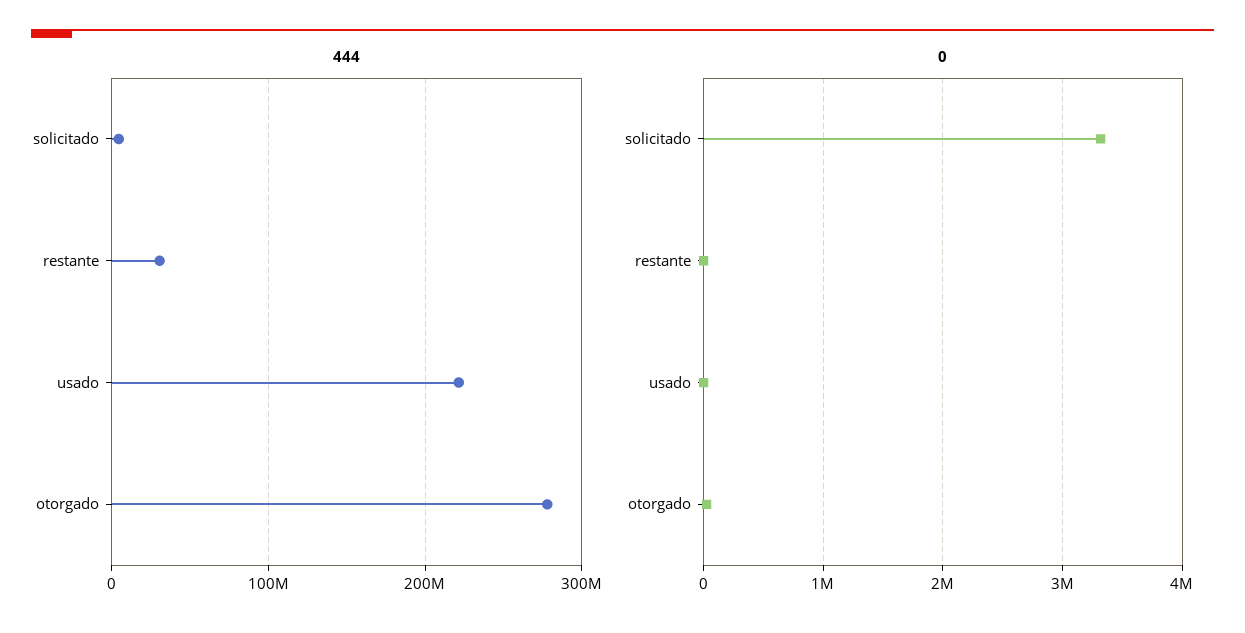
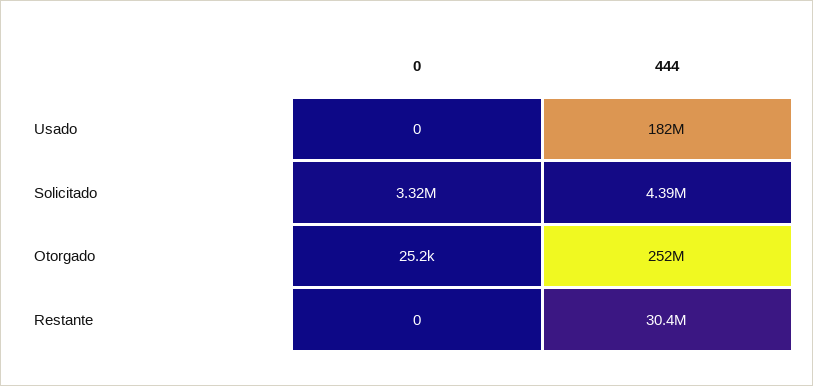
444, usado: 220000000 -> 182000000
444, otorgado: 280000000 -> 252000000

